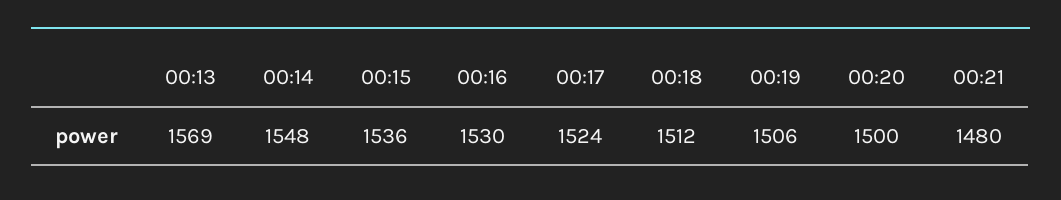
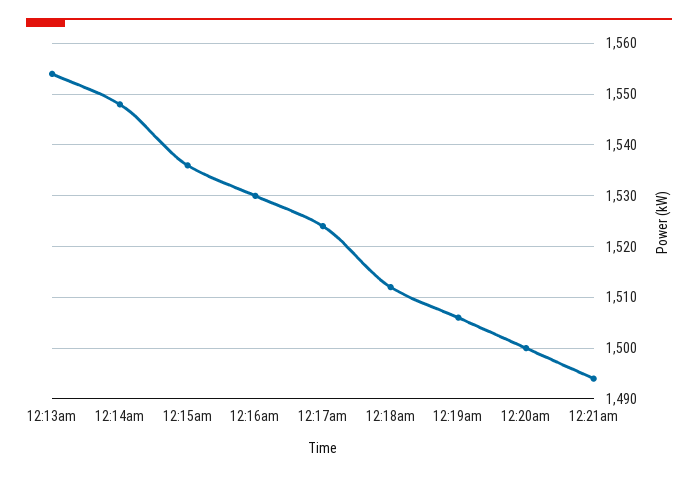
00:13: 1569 -> 1555
00:21: 1480 -> 1495

